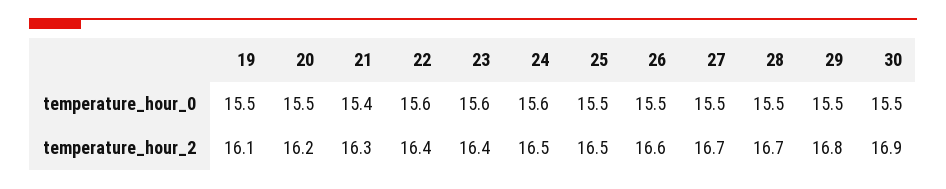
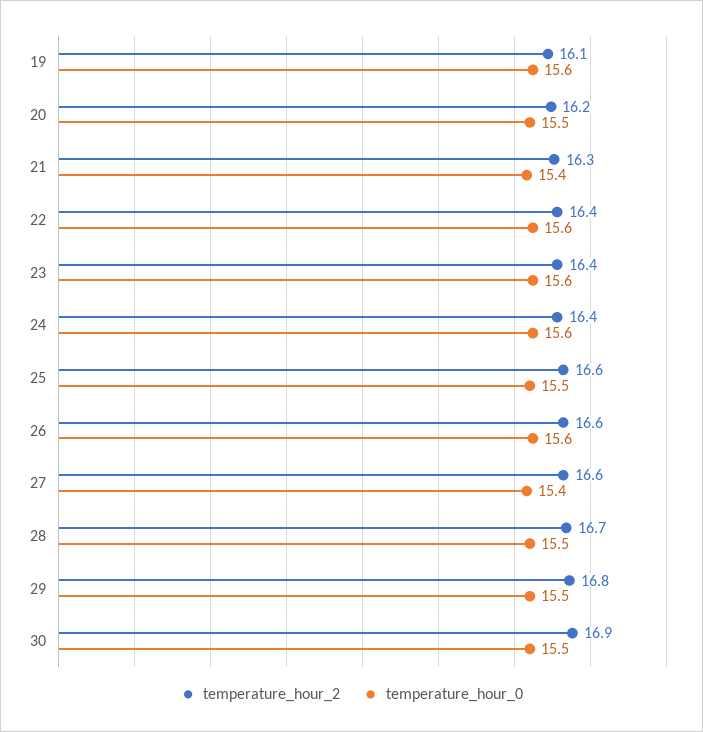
temperature_hour_0, 19: 15.5 -> 15.6
temperature_hour_0, 26: 15.5 -> 15.6
temperature_hour_0, 27: 15.5 -> 15.4
temperature_hour_2, 24: 16.5 -> 16.4
temperature_hour_2, 25: 16.5 -> 16.6
temperature_hour_2, 27: 16.7 -> 16.6

